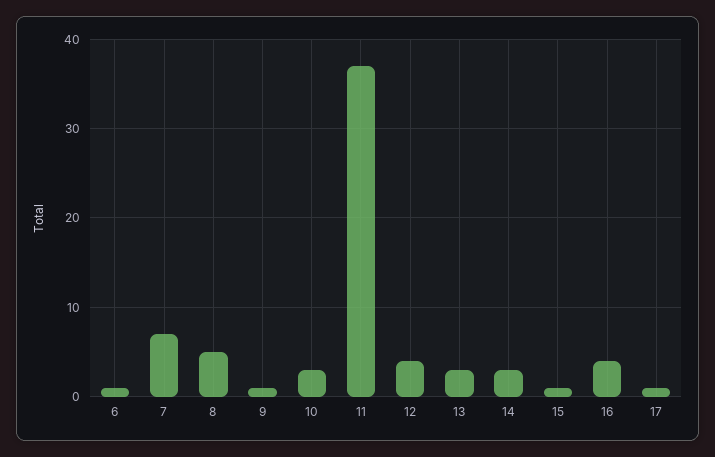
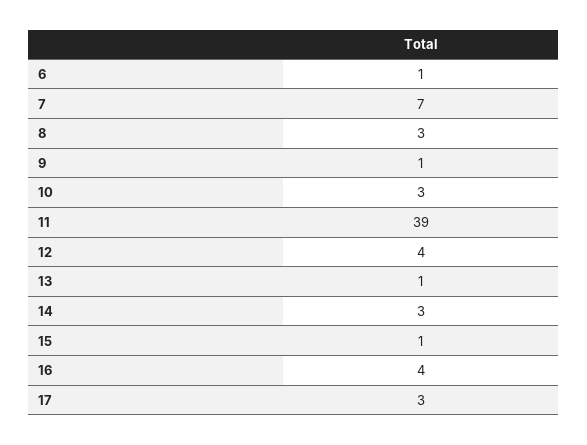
8: 5 -> 3
11: 37 -> 39
13: 3 -> 1
17: 1 -> 3

